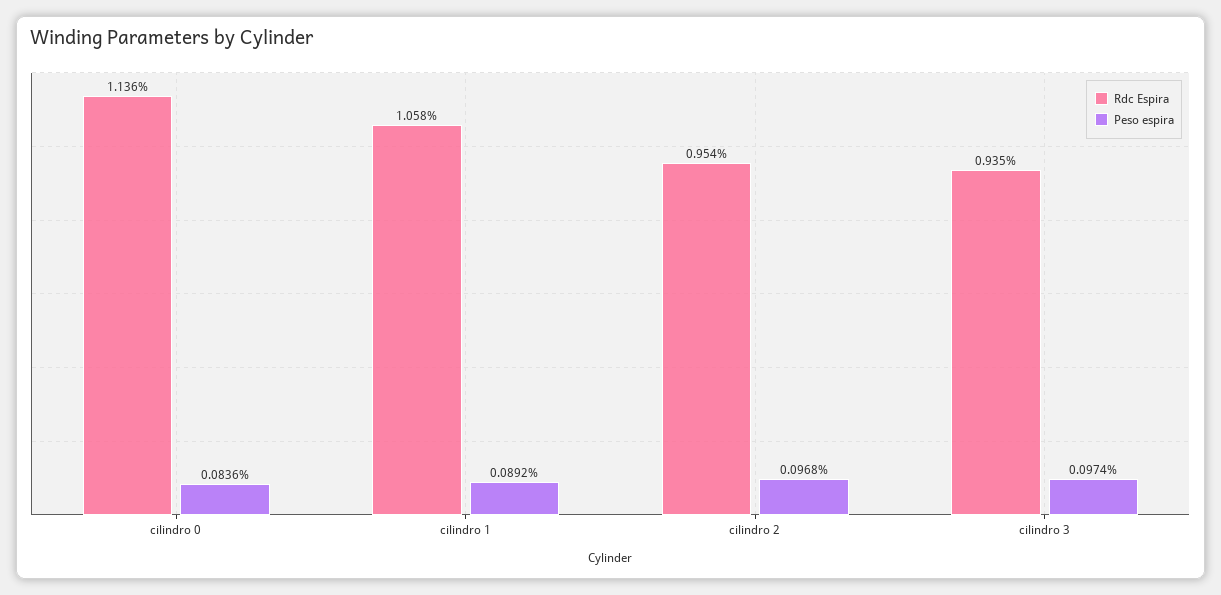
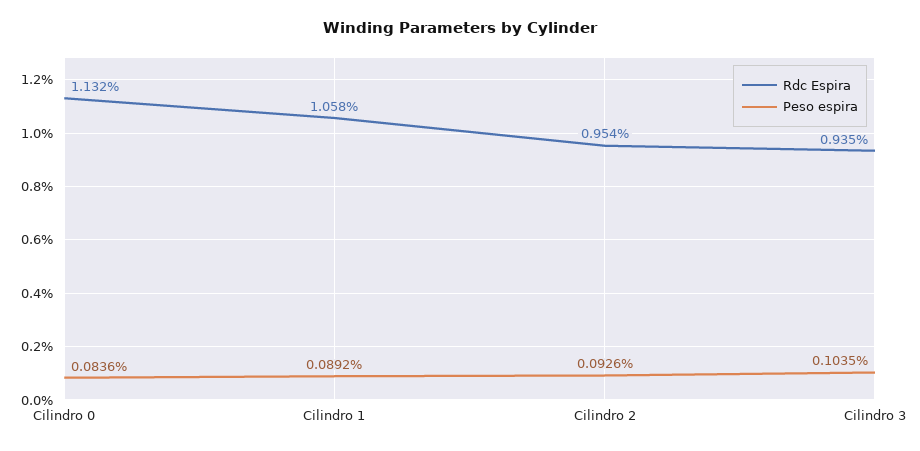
Rdc Espira, cilindro 0: 1.136 -> 1.132
Peso espira, cilindro 2: 0.0968 -> 0.0926
Peso espira, cilindro 3: 0.0974 -> 0.1035

